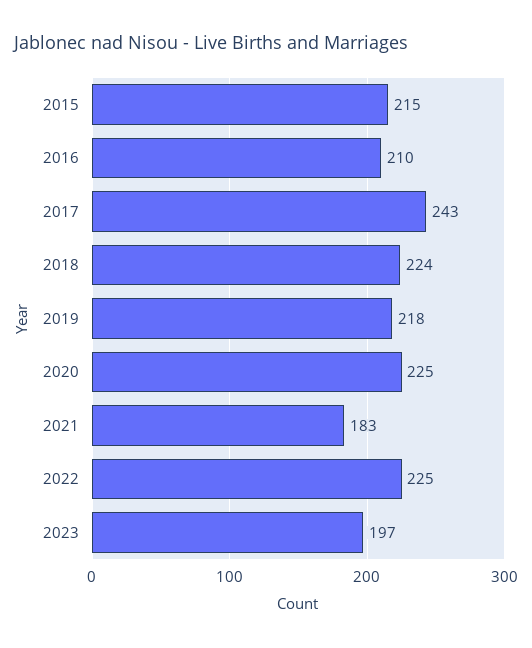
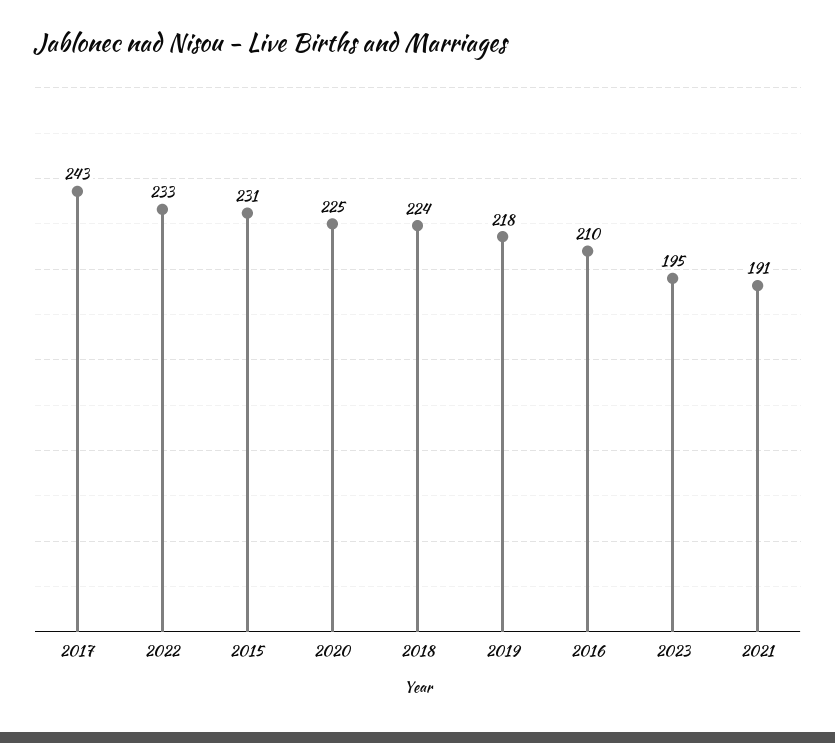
2015: 215 -> 231
2021: 183 -> 191
2022: 225 -> 233
2023: 197 -> 195

